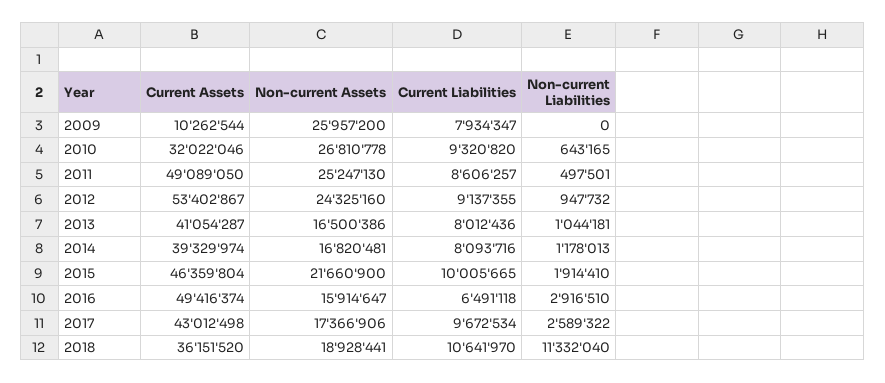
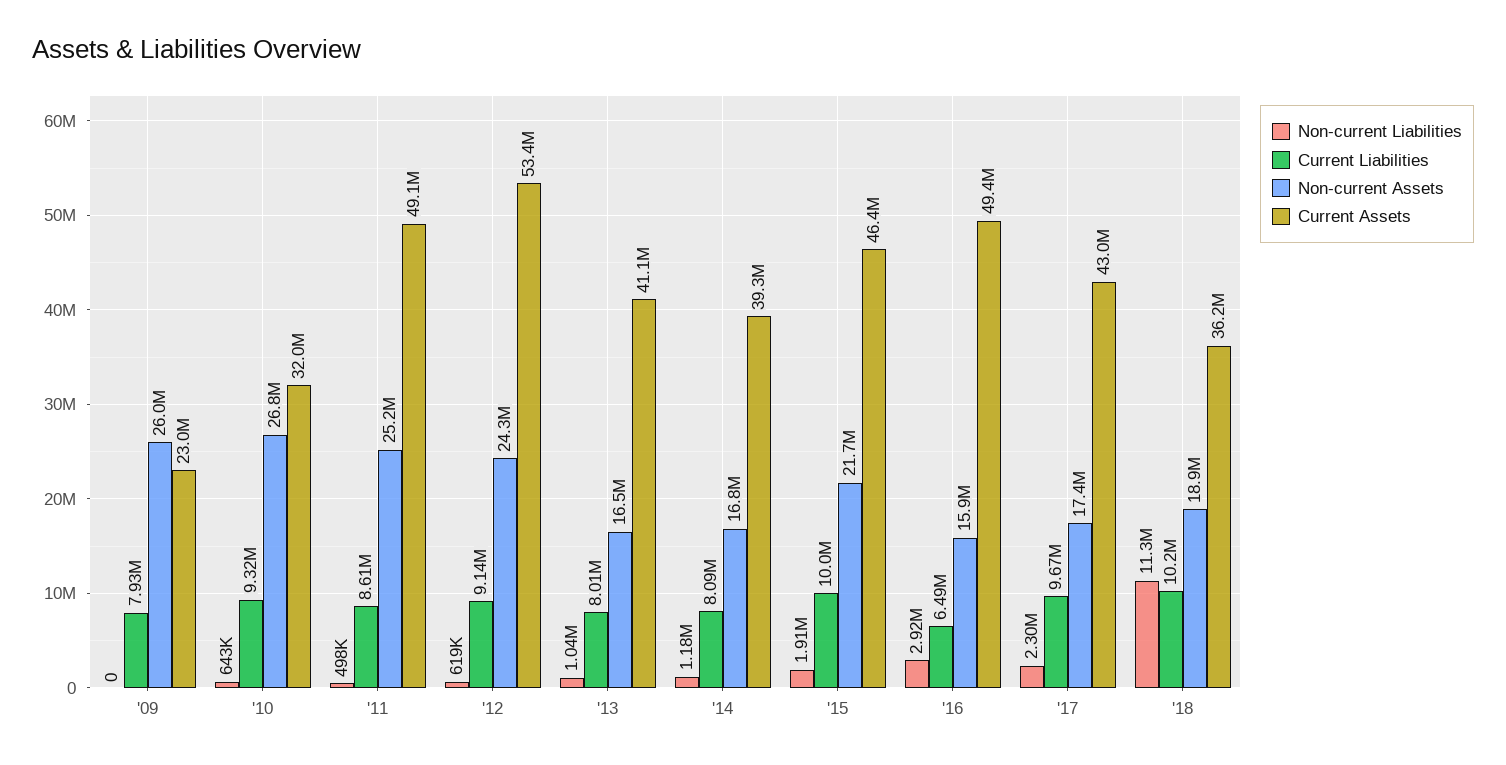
Current Assets, 2009: 10262544 -> 23000000
Non-current Liabilities, 2012: 947732 -> 619000
Non-current Liabilities, 2017: 2589322 -> 2300000
Current Liabilities, 2018: 10641970 -> 10200000

